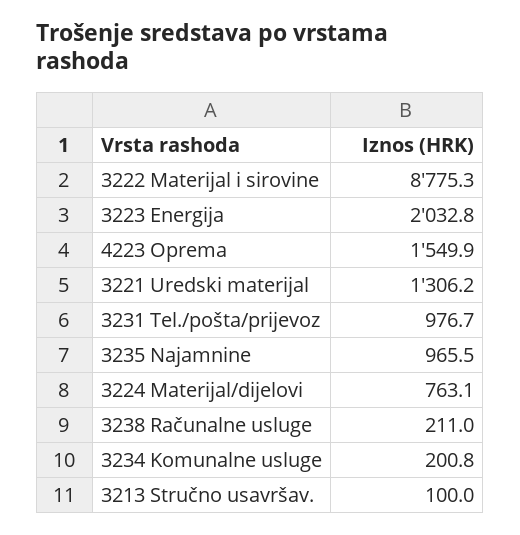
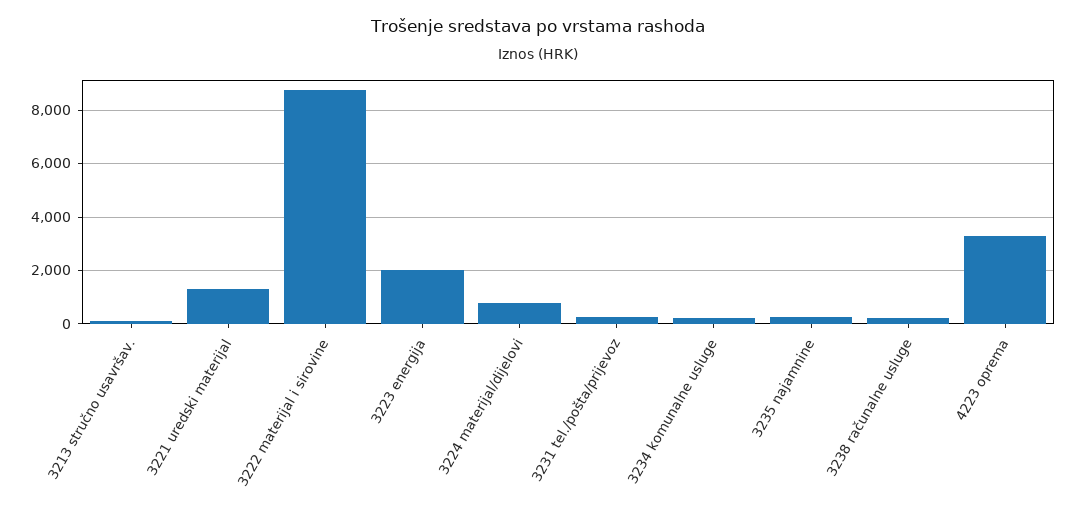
4223 Oprema: 1549.9 -> 3250
3231 Tel./pošta/prijevoz: 976.7 -> 250
3235 Najamnine: 965.5 -> 250

